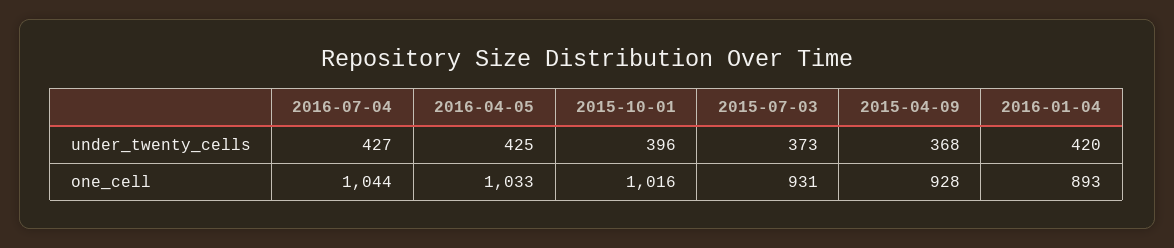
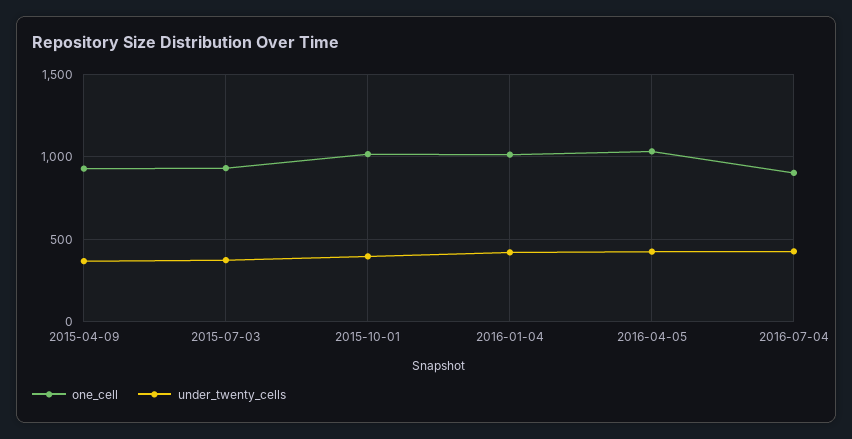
one_cell, 2016-07-04: 1044 -> 900
one_cell, 2016-01-04: 893 -> 1000

